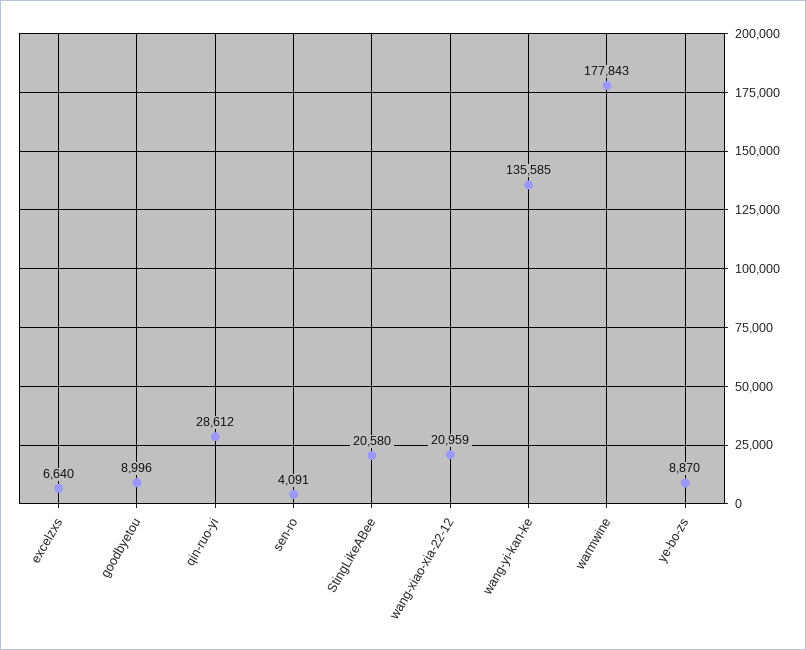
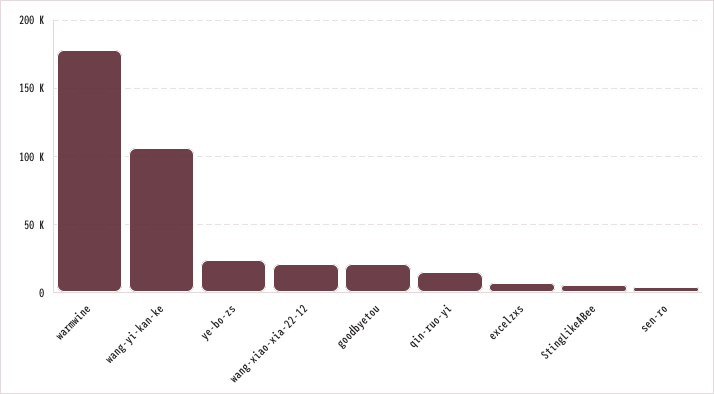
goodbyetou: 8996 -> 20000
qin-ruo-yi: 28612 -> 15000
StingLikeABee: 20580 -> 5000
wang-yi-kan-ke: 135585 -> 105000
ye-bo-zs: 8870 -> 25000

